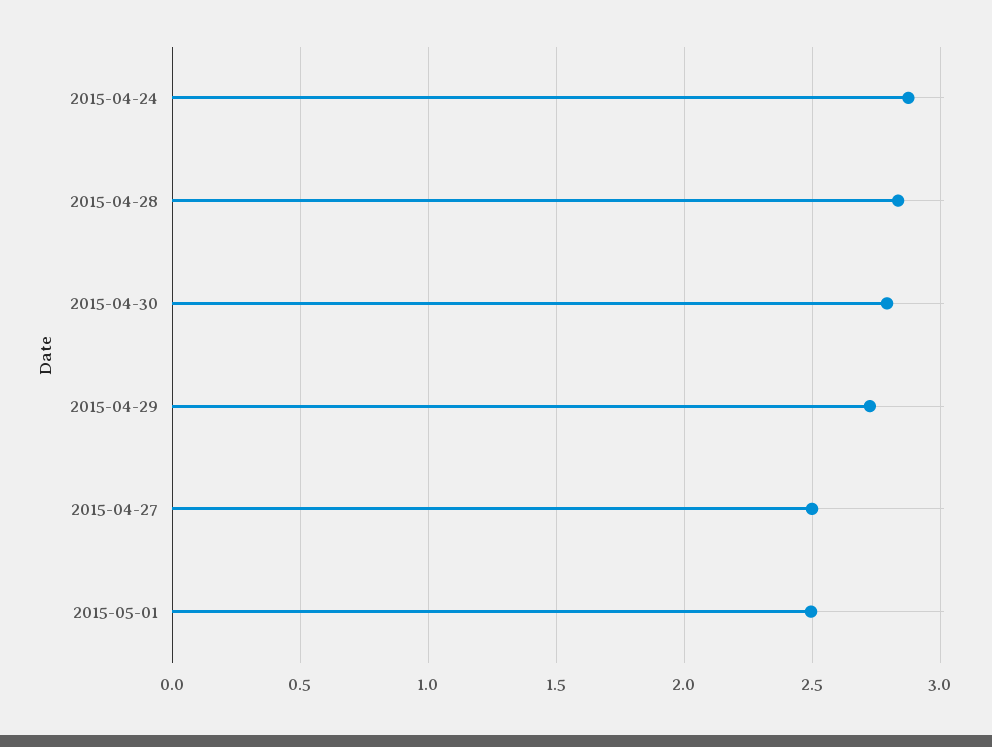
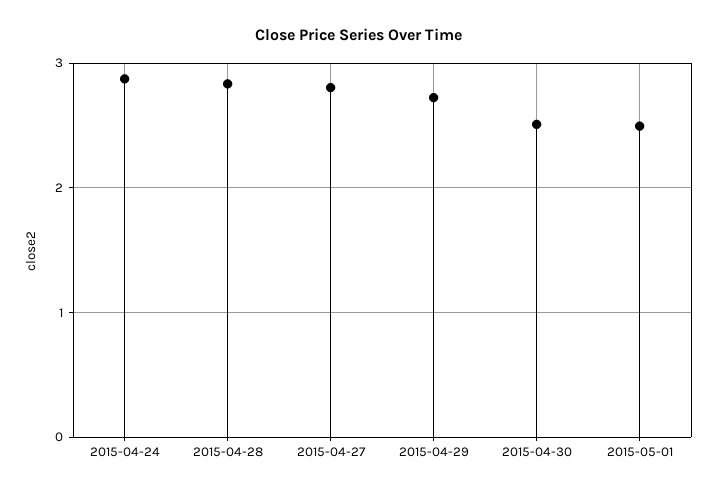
2015-04-30: 2.8 -> 2.5
2015-04-27: 2.5 -> 2.8

